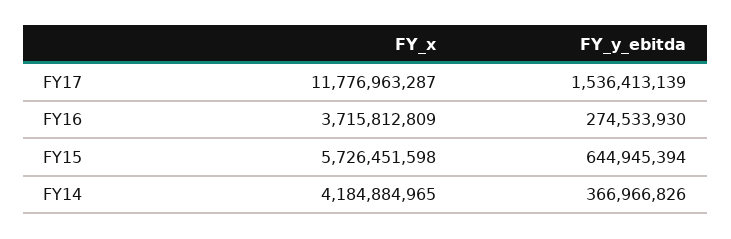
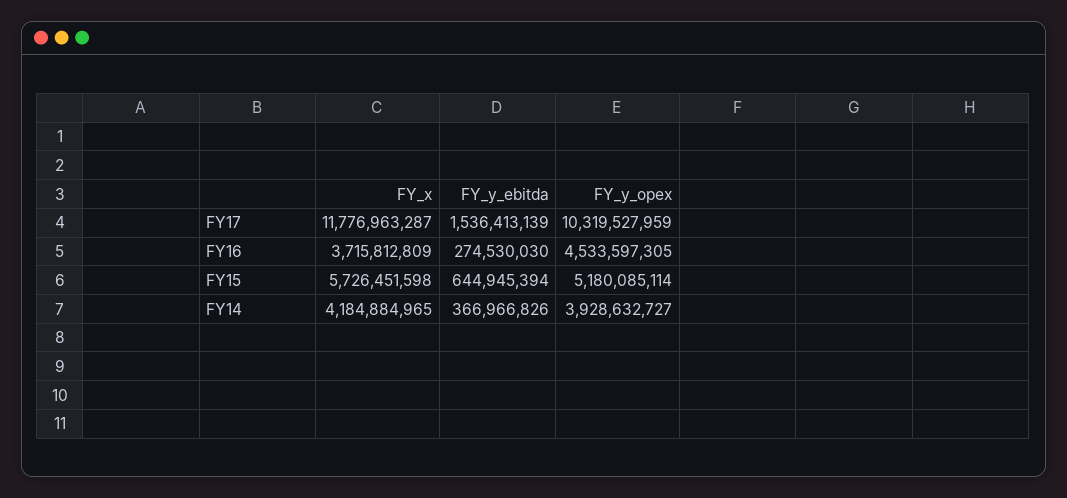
FY_y_ebitda, FY16: 274533930 -> 274530030
FY_y_opex, FY17: none -> 10319527959
FY_y_opex, FY16: none -> 4533597305
FY_y_opex, FY15: none -> 5180085114
FY_y_opex, FY14: none -> 3928632727

